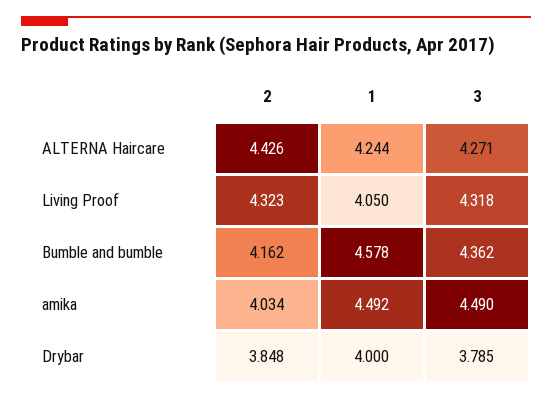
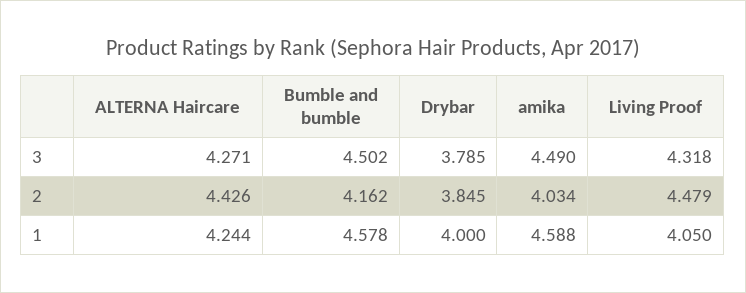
2, Living Proof: 4.323 -> 4.479
3, Bumble and bumble: 4.362 -> 4.502
1, amika: 4.492 -> 4.588
2, Drybar: 3.848 -> 3.845

